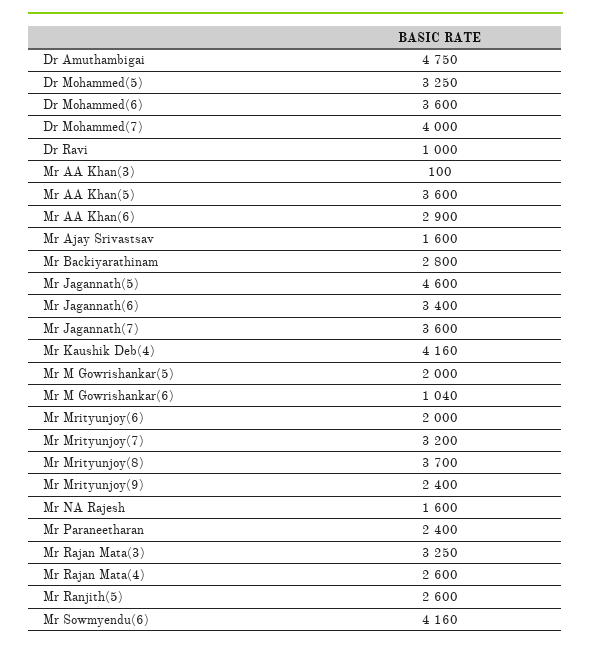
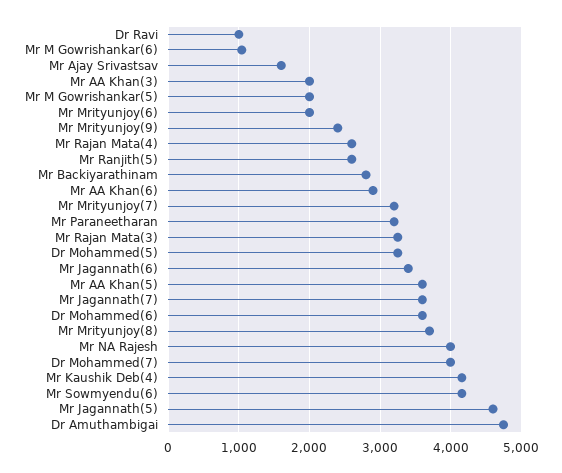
Mr AA Khan(3): 100 -> 2000
Mr NA Rajesh: 1600 -> 4000
Mr Paraneetharan: 2400 -> 3200

